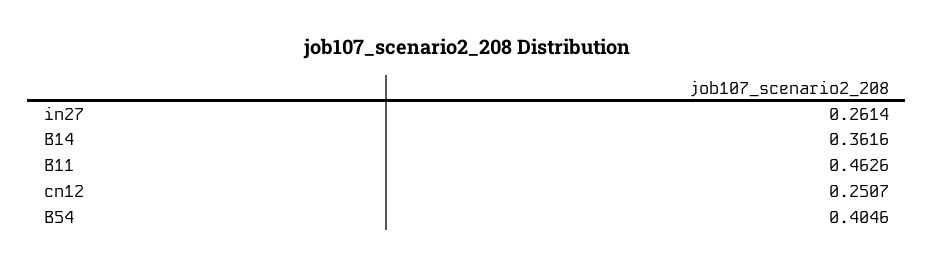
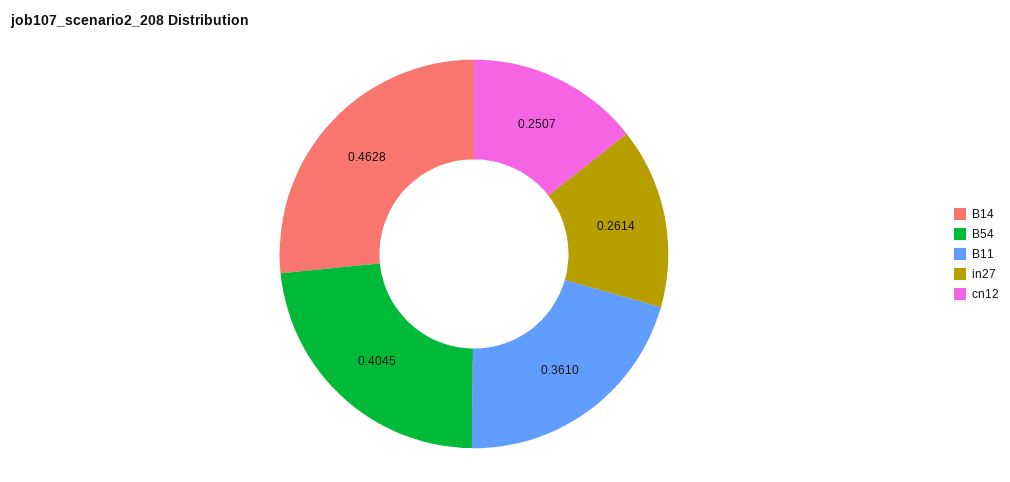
B14: 0.3616 -> 0.4628
B11: 0.4626 -> 0.361
B54: 0.4046 -> 0.4045

